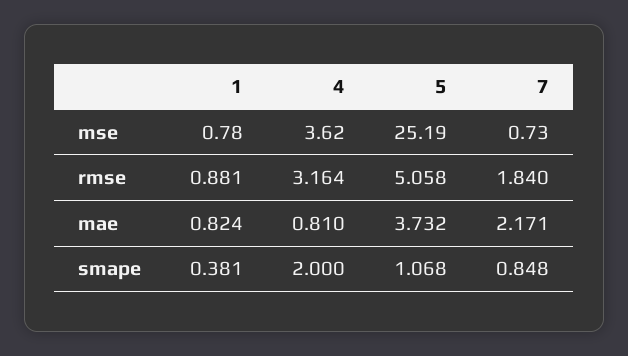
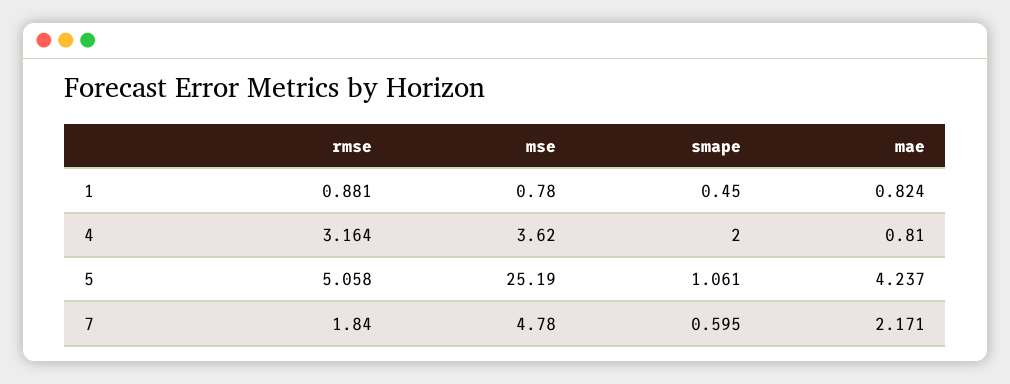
7, mse: 0.73 -> 4.78
5, mae: 3.732 -> 4.237
1, smape: 0.381 -> 0.45
5, smape: 1.068 -> 1.061
7, smape: 0.848 -> 0.595

